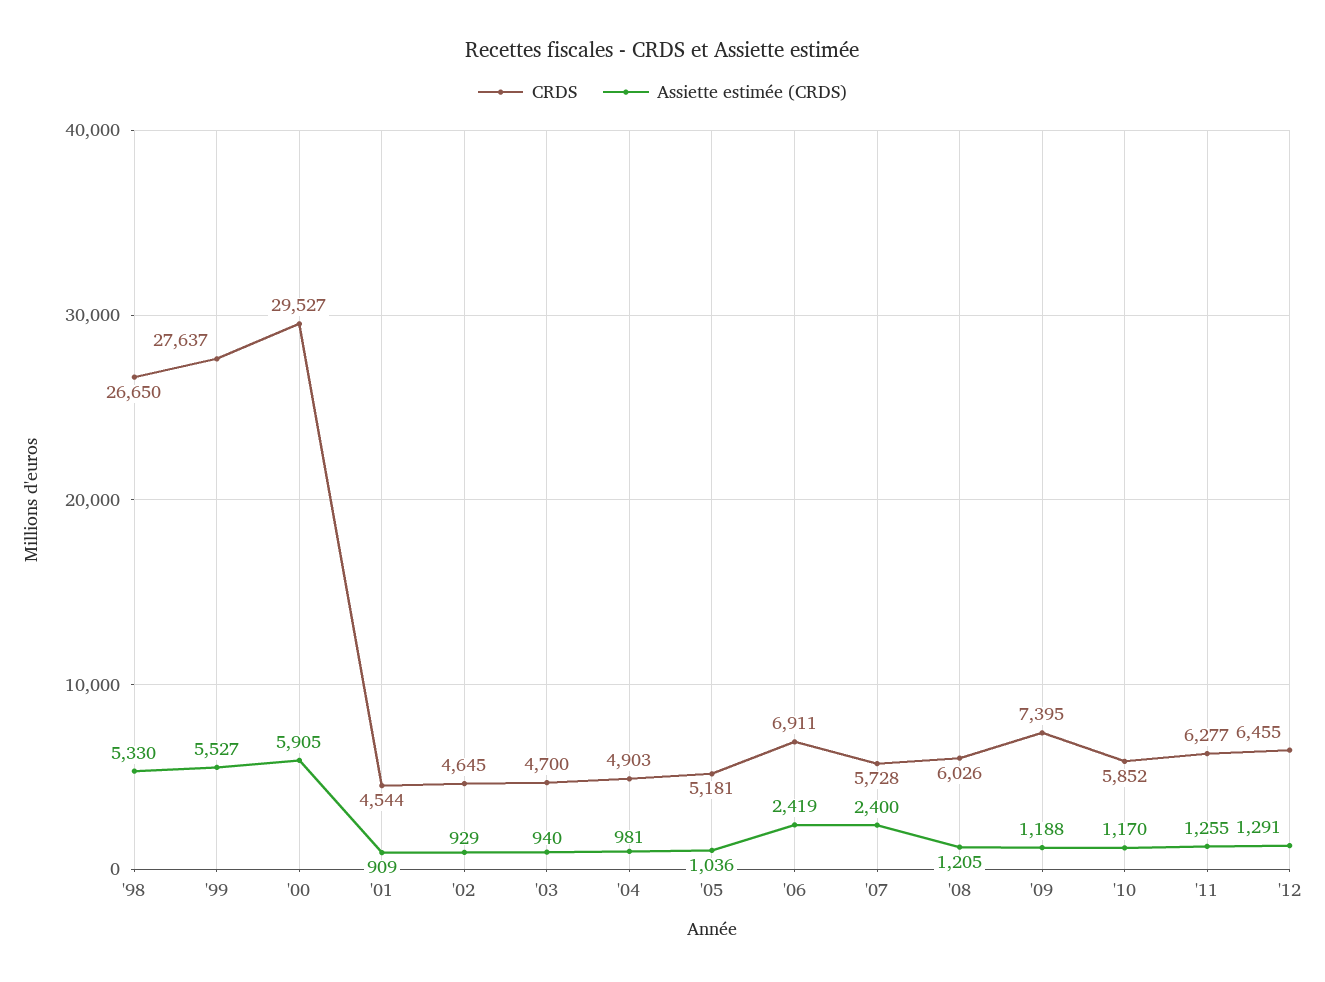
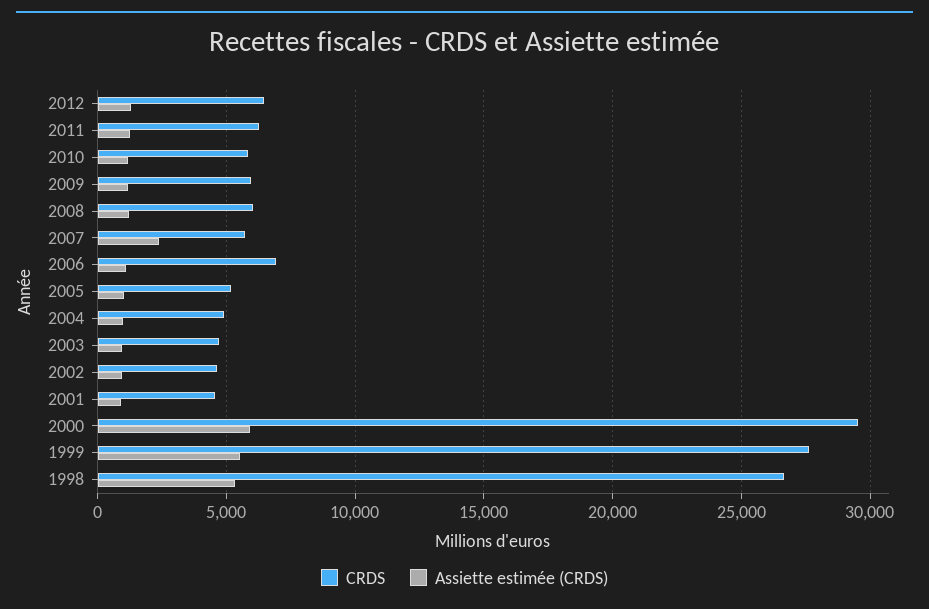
Assiette estimée (CRDS), '06: 2419 -> 1000
CRDS, '09: 7395 -> 6000

